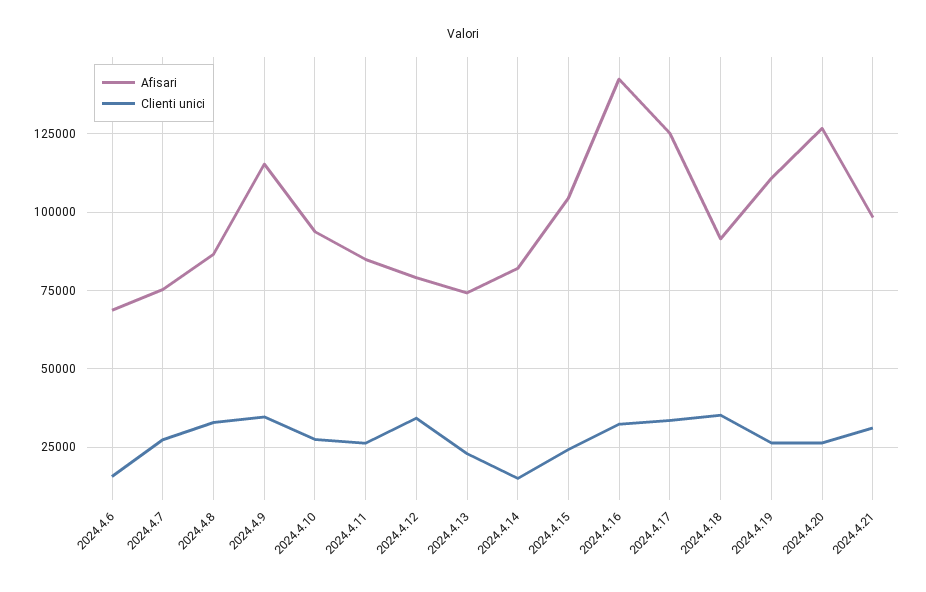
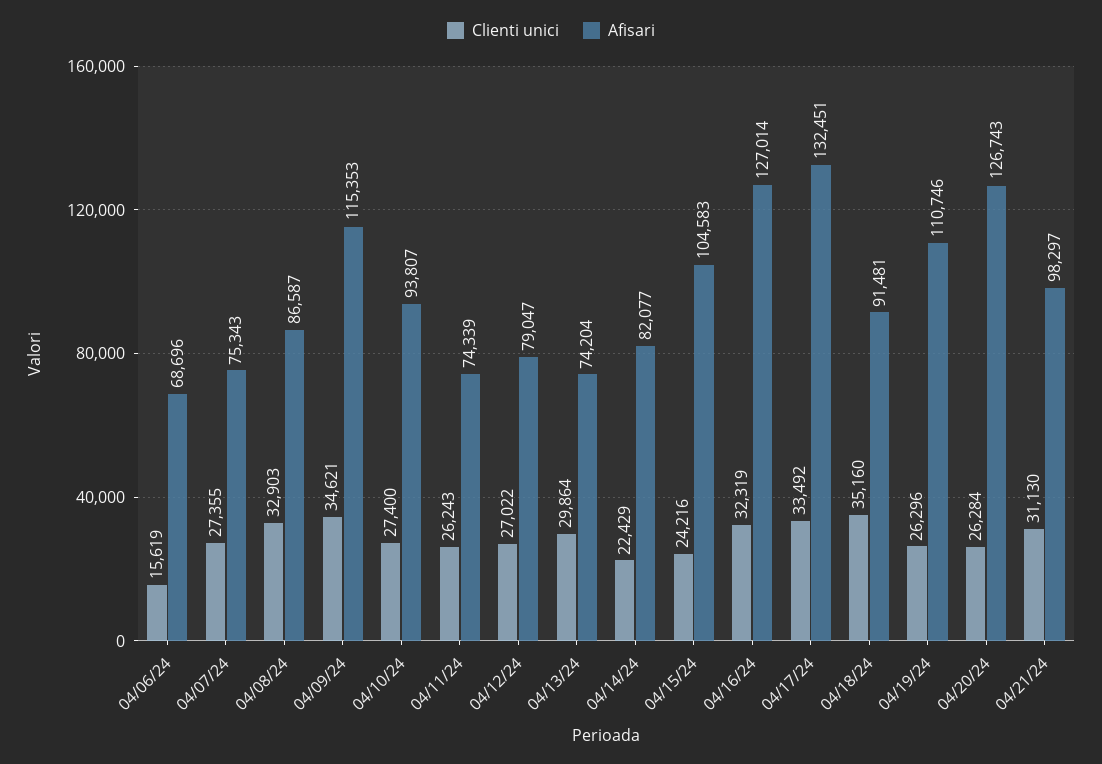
Afisari, 2024.4.11: 85000 -> 74339
Clienti unici, 2024.4.12: 35000 -> 27022
Clienti unici, 2024.4.13: 22500 -> 29864
Clienti unici, 2024.4.14: 15000 -> 22429
Afisari, 2024.4.16: 142500 -> 127014
Afisari, 2024.4.17: 125000 -> 132451

